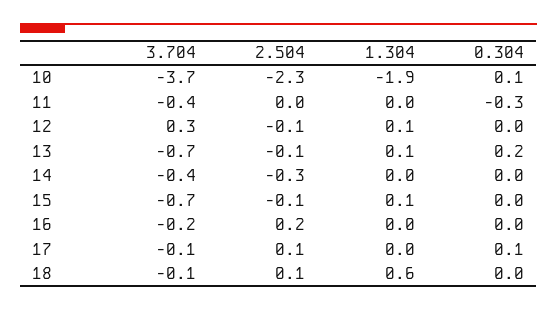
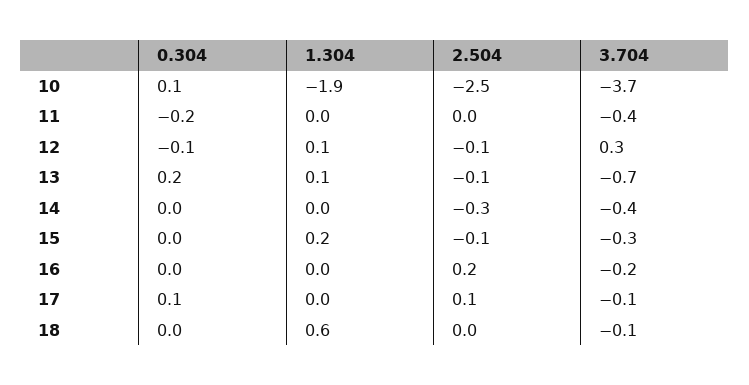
2.504, 10: -2.3 -> -2.5
0.304, 11: -0.3 -> -0.2
0.304, 12: 0 -> -0.1
3.704, 15: -0.7 -> -0.3
1.304, 15: 0.1 -> 0.2
2.504, 18: 0.1 -> 0

